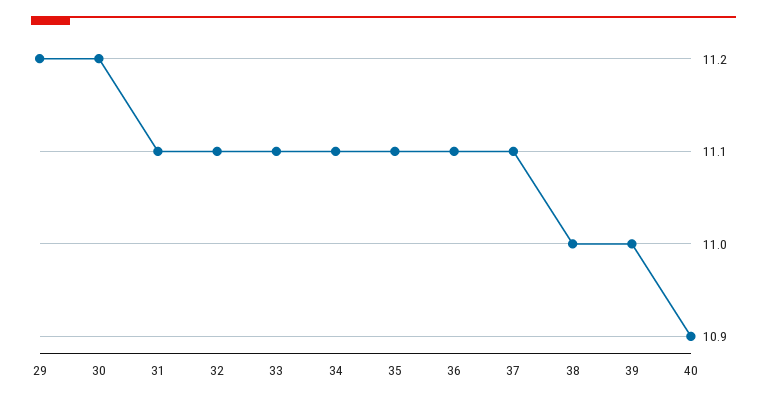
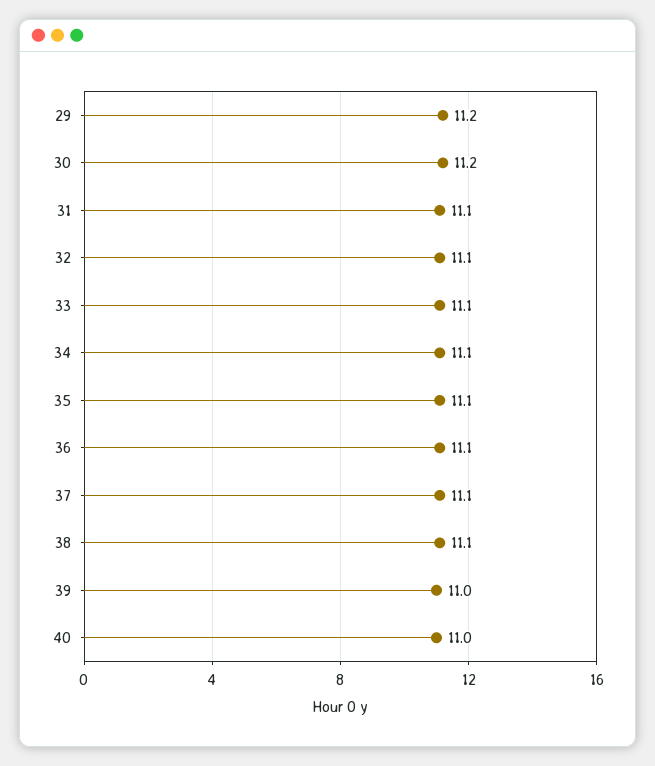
38: 11 -> 11.1
40: 10.9 -> 11

